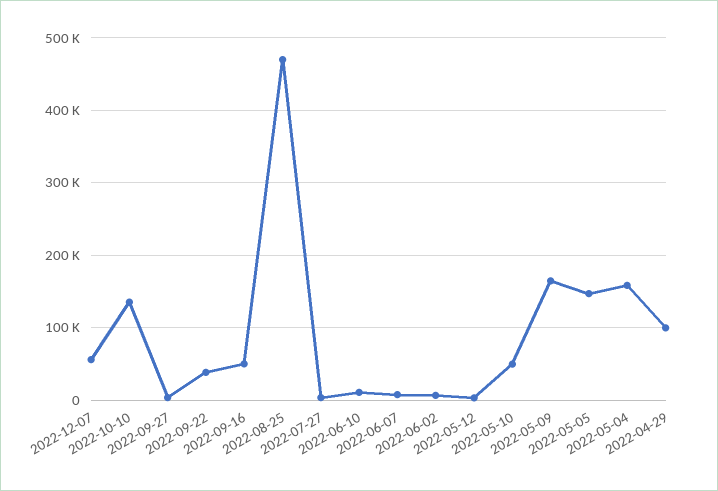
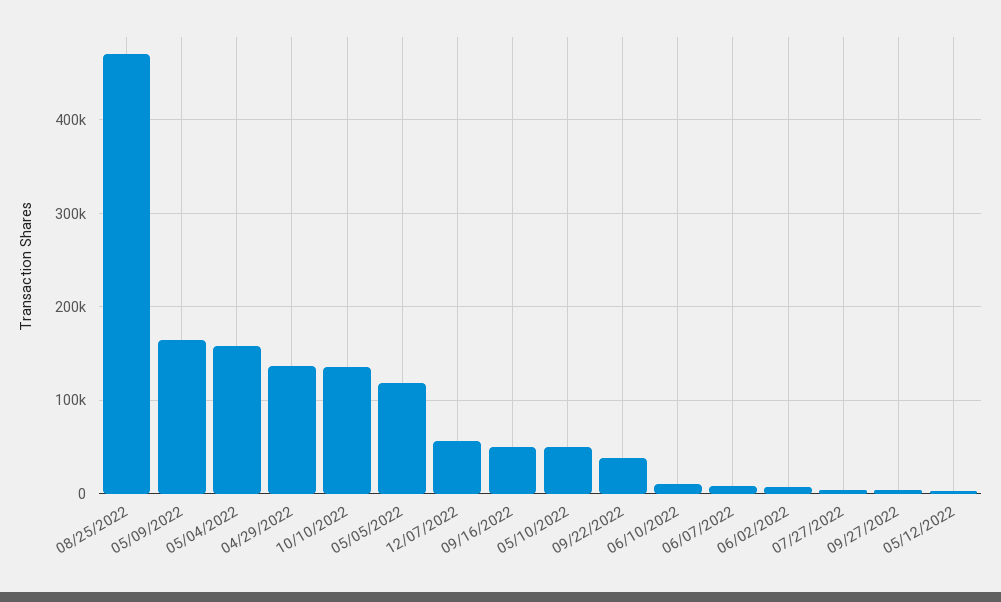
2022-05-05: 150000 -> 120000
2022-04-29: 100000 -> 140000

